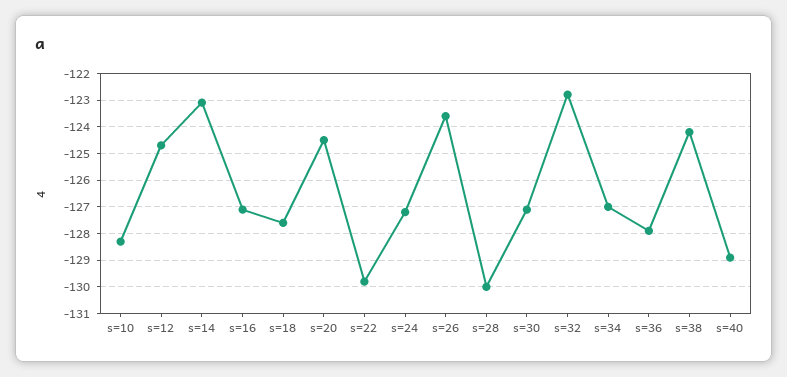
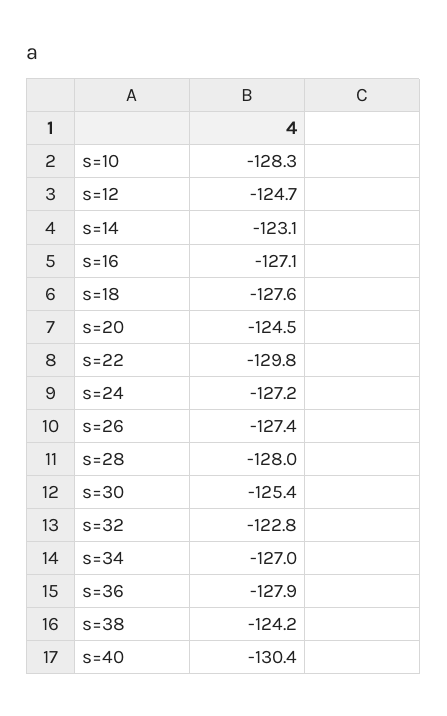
s=26: -123.5 -> -127.4
s=28: -130 -> -128
s=30: -127 -> -125.4
s=40: -129 -> -130.4

